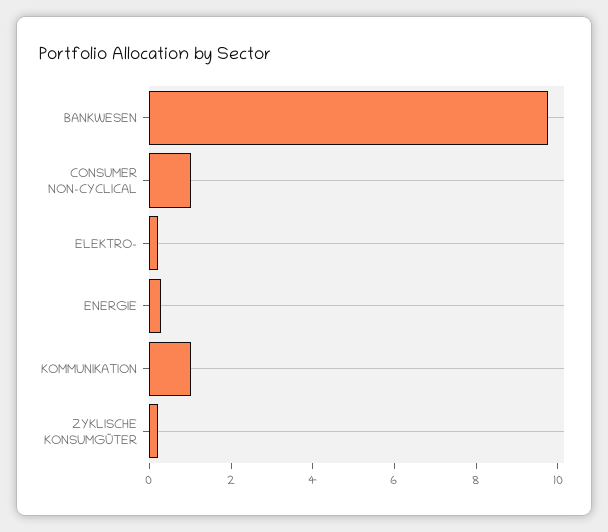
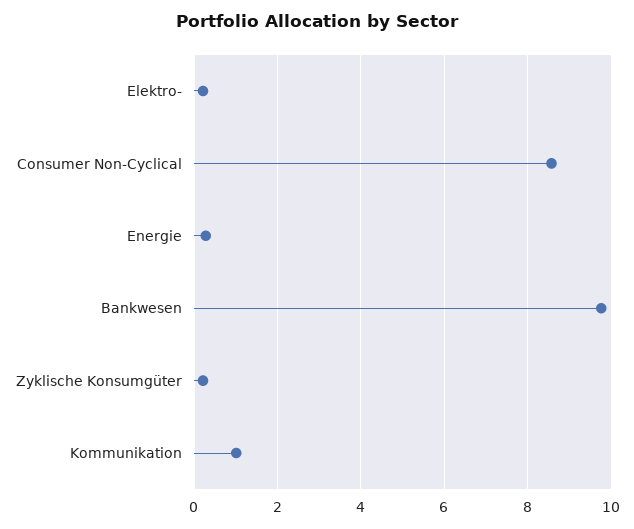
CONSUMER NON-CYCLICAL: 1 -> 8.6

